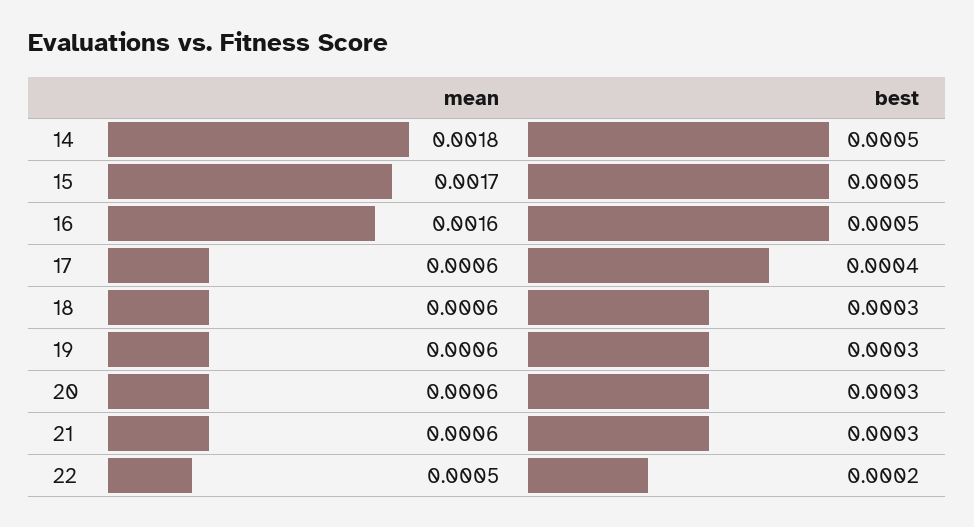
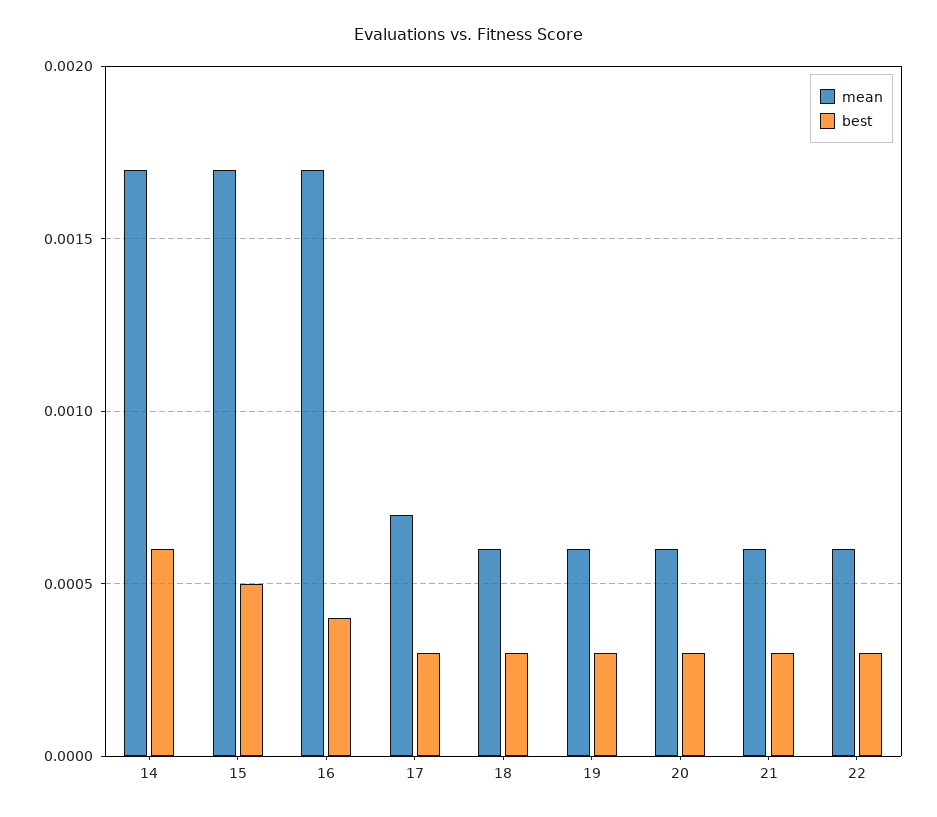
mean, 14: 0.0018 -> 0.0017
best, 14: 0.0005 -> 0.0006
mean, 16: 0.0016 -> 0.0017
best, 16: 0.0005 -> 0.0004
mean, 17: 0.0006 -> 0.0007
best, 17: 0.0004 -> 0.0003
mean, 22: 0.0005 -> 0.0006
best, 22: 0.0002 -> 0.0003

